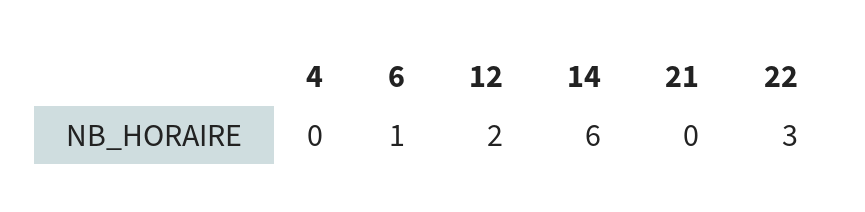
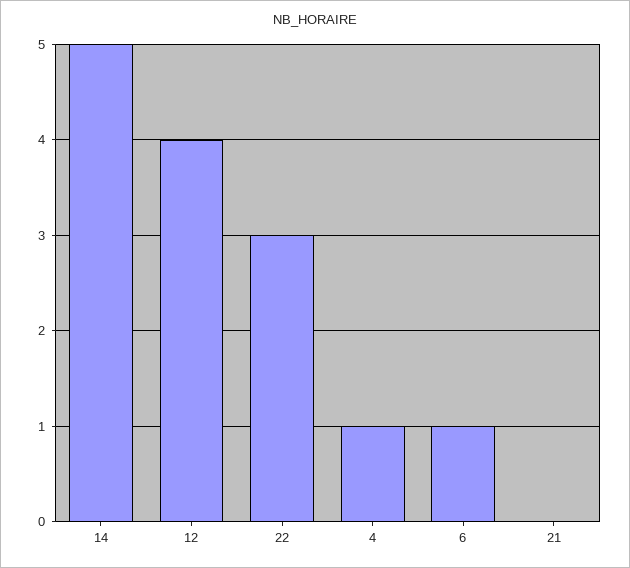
4: 0 -> 1
12: 2 -> 4
14: 6 -> 5

